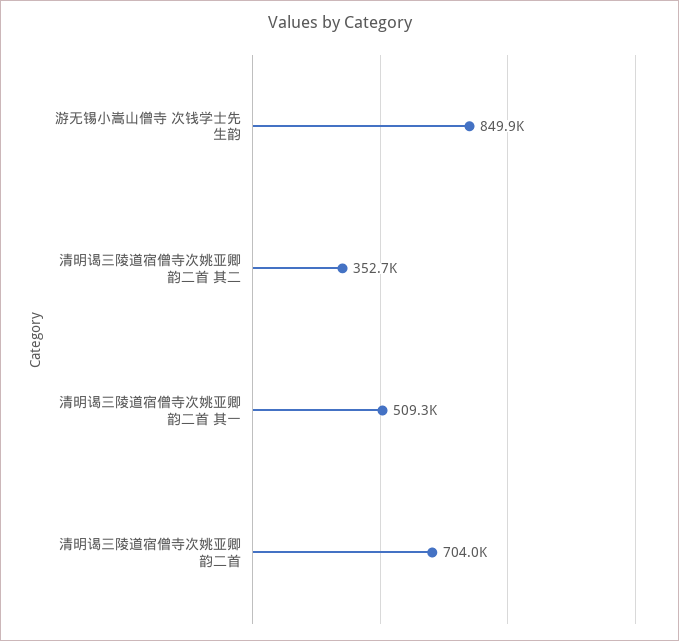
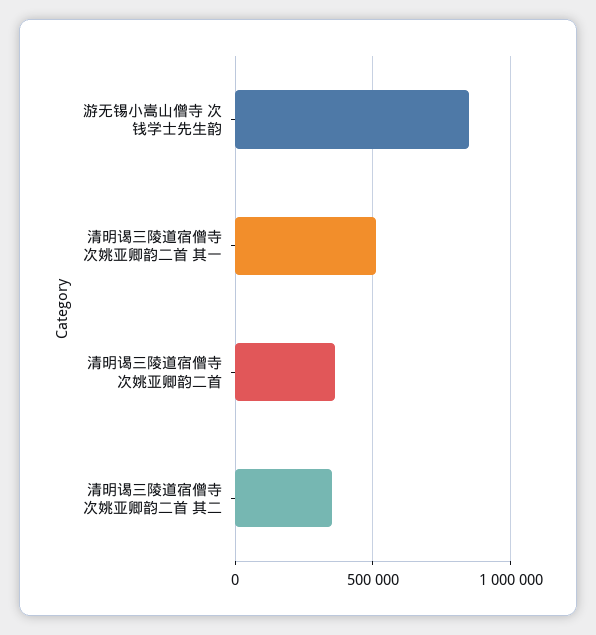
清明谒三陵道宿僧寺次姚亚卿韵二首: 704000 -> 350000

